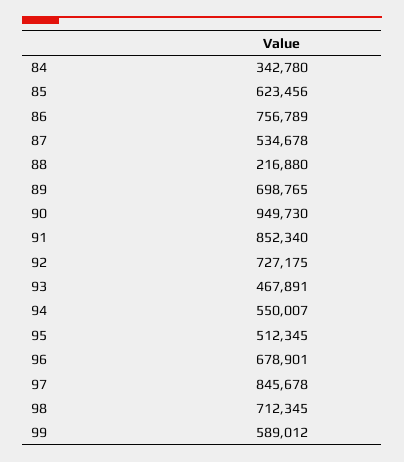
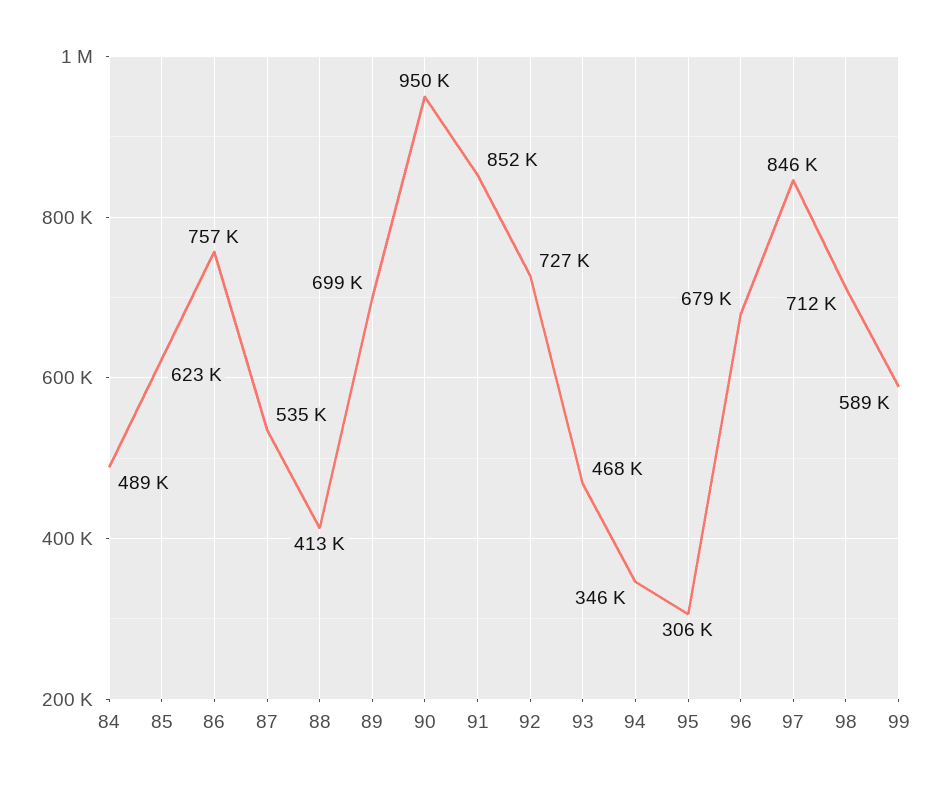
84: 342780 -> 489000
88: 216880 -> 413000
94: 550007 -> 346000
95: 512345 -> 306000

